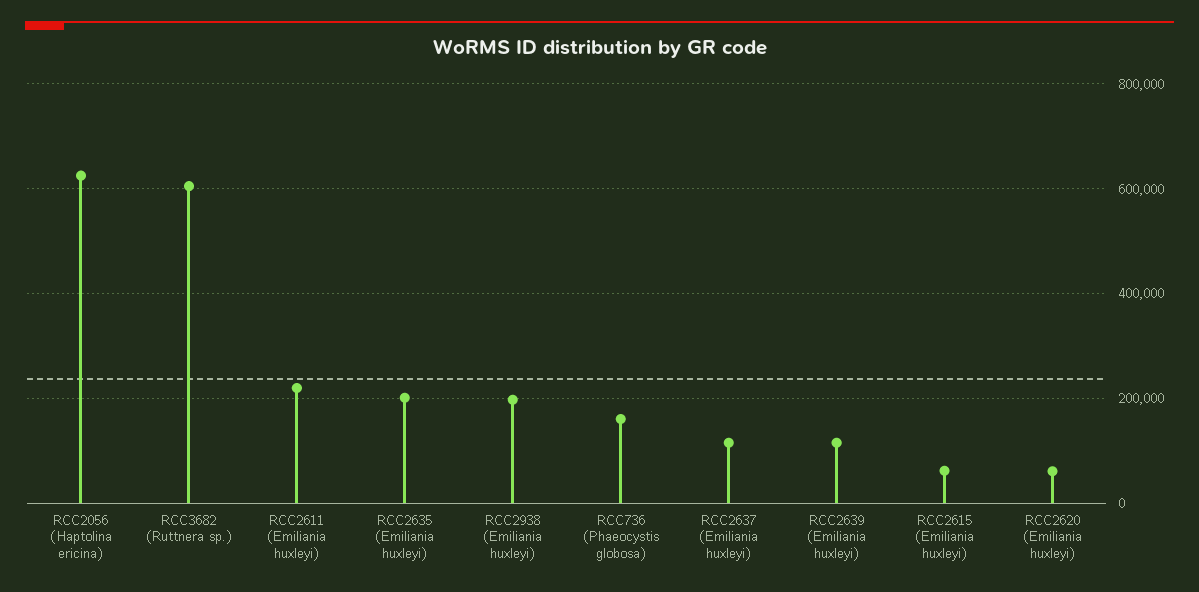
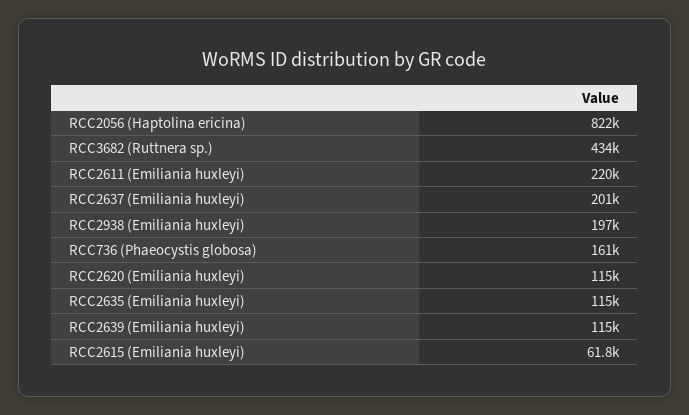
RCC2056 (Haptolina ericina): 620000 -> 822000
RCC3682 (Ruttnera sp.): 600000 -> 434000
RCC2635 (Emiliania huxleyi): 200000 -> 115000
RCC2637 (Emiliania huxleyi): 120000 -> 201000
RCC2620 (Emiliania huxleyi): 60000 -> 115000

